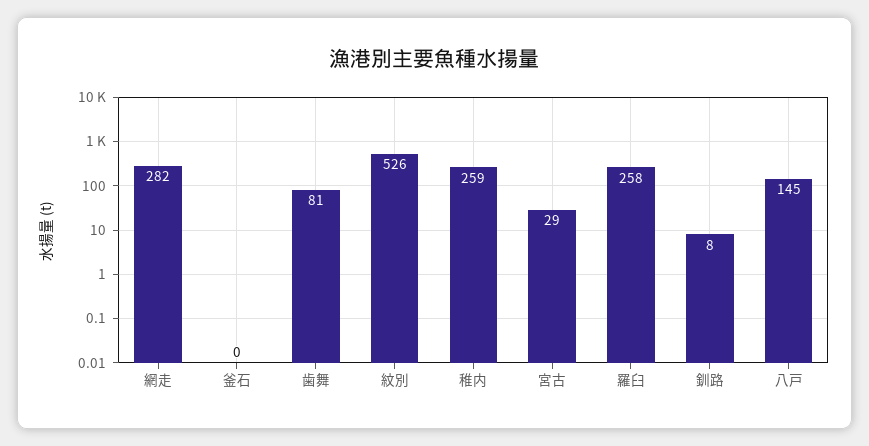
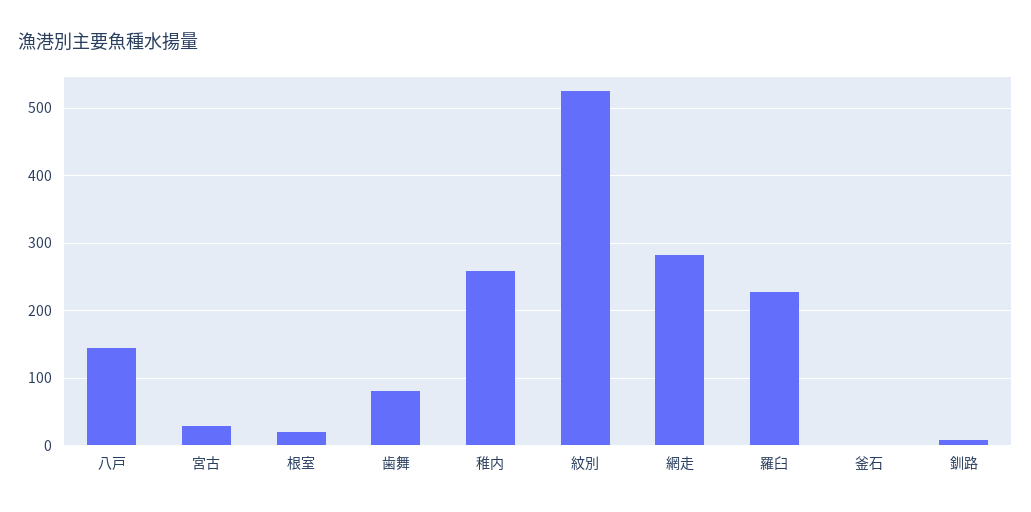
羅臼: 258 -> 230
根室: none -> 20

